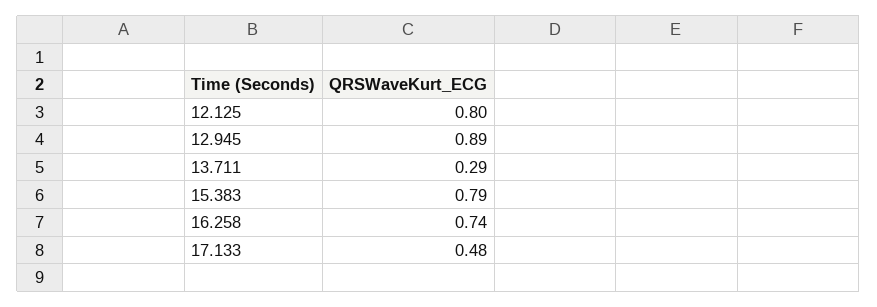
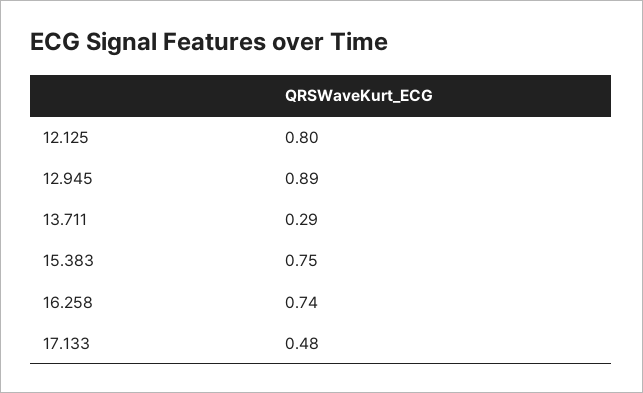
15.383: 0.79 -> 0.75

